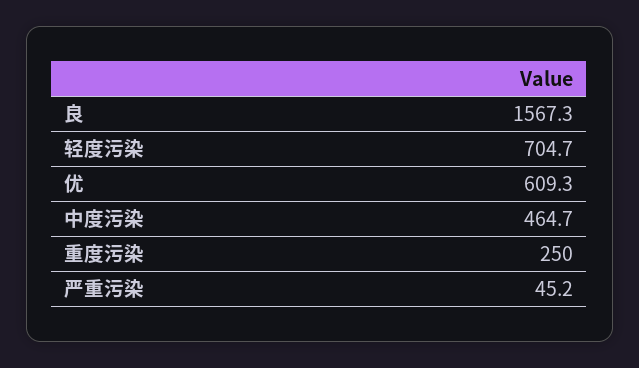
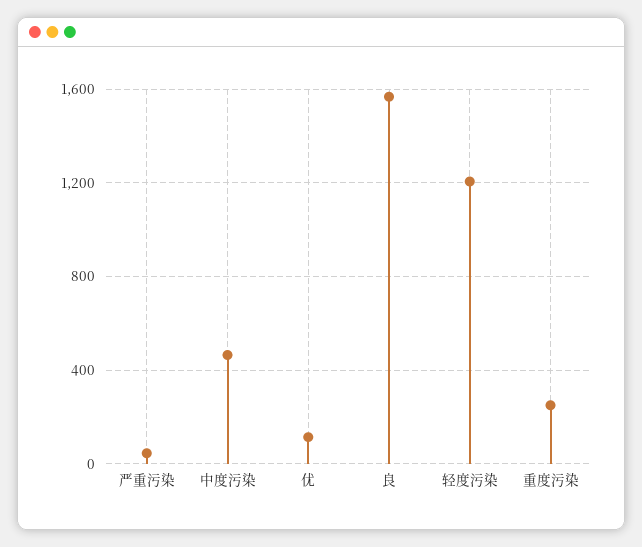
轻度污染: 704.7 -> 1200
优: 609.3 -> 100

